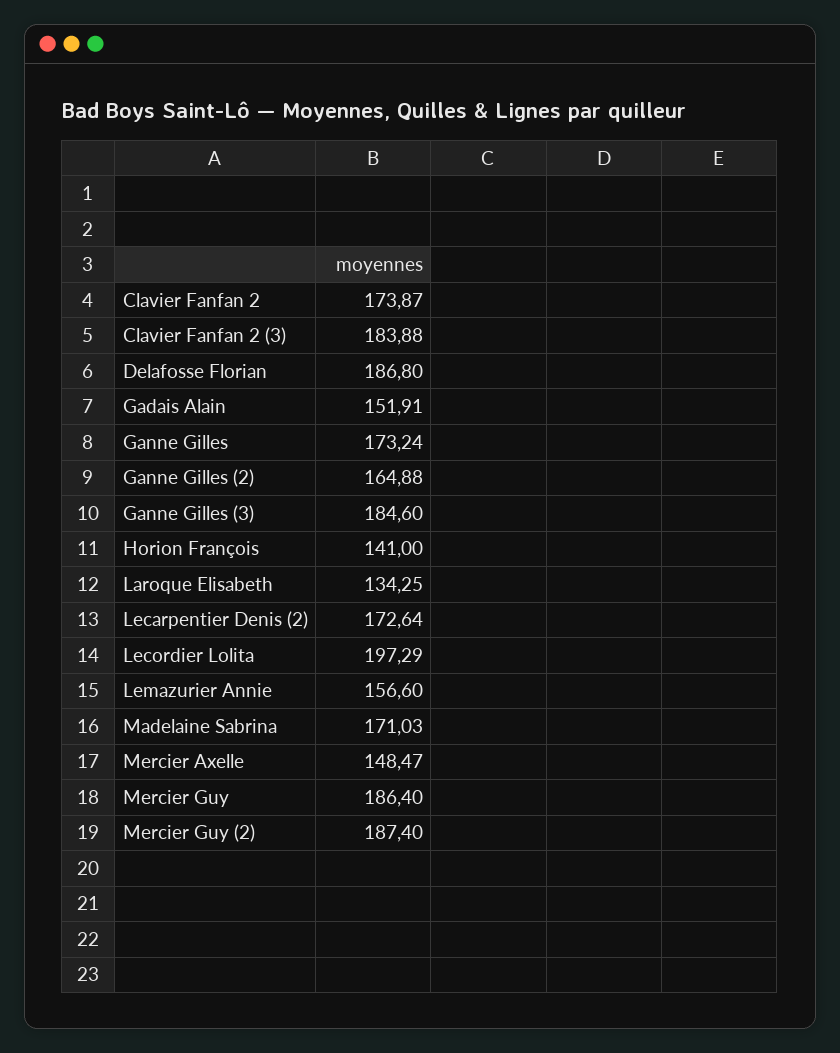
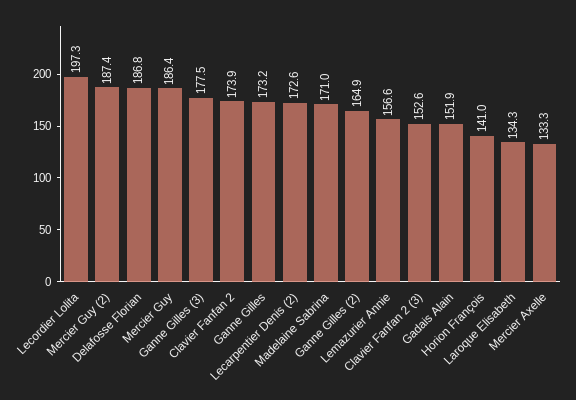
Clavier Fanfan 2 (3): 183.88 -> 152.6
Ganne Gilles (3): 184.6 -> 177.5
Mercier Axelle: 148.47 -> 133.3

